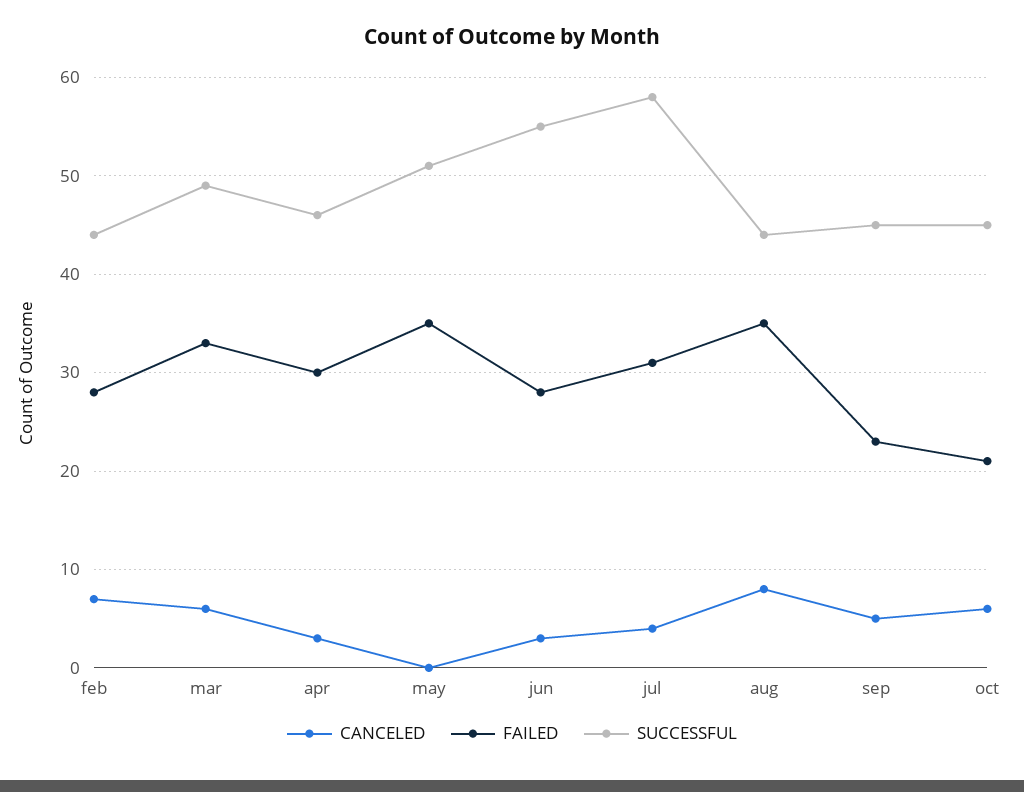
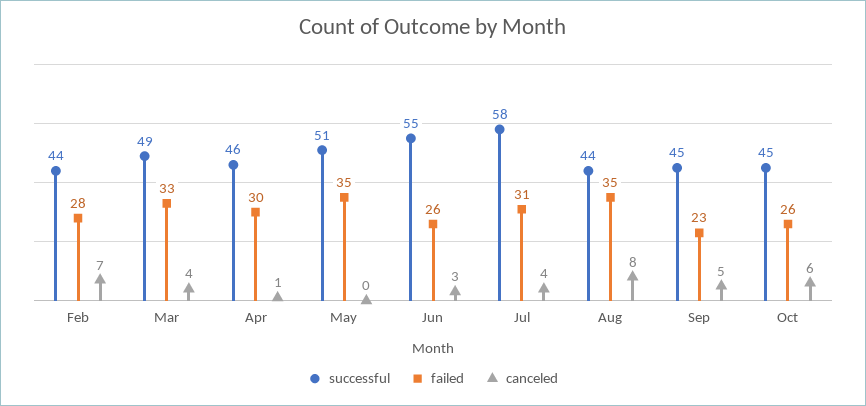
CANCELED, mar: 6 -> 4
CANCELED, apr: 3 -> 1
FAILED, jun: 28 -> 26
FAILED, oct: 21 -> 26

